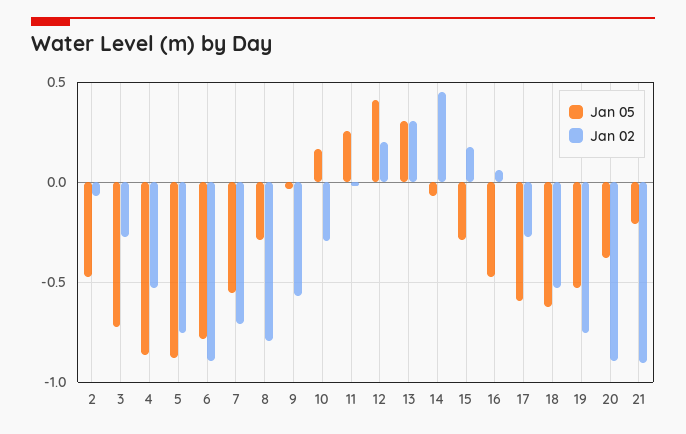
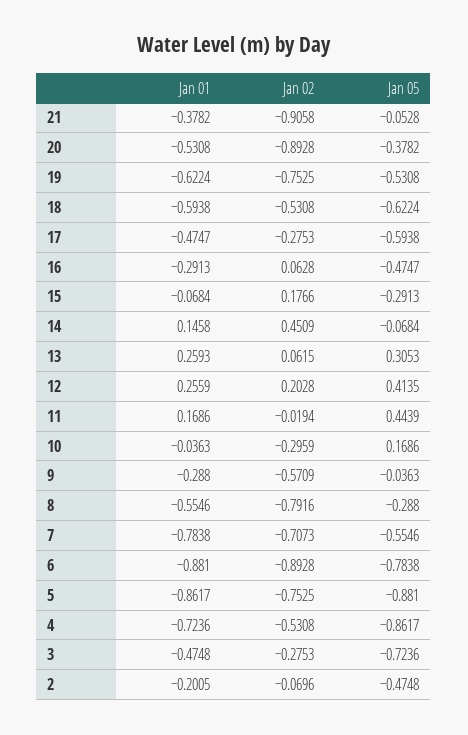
Jan 05, 11: 0.25 -> 0.4439
Jan 02, 13: 0.3 -> 0.0615
Jan 05, 21: -0.2 -> -0.0528
Jan 01, 21: none -> -0.3782
Jan 01, 20: none -> -0.5308
Jan 01, 19: none -> -0.6224
Jan 01, 18: none -> -0.5938
Jan 01, 17: none -> -0.4747
Jan 01, 16: none -> -0.2913
Jan 01, 15: none -> -0.0684
Jan 01, 14: none -> 0.1458
Jan 01, 13: none -> 0.2593
Jan 01, 12: none -> 0.2559
Jan 01, 11: none -> 0.1686
Jan 01, 10: none -> -0.0363
Jan 01, 9: none -> -0.288
Jan 01, 8: none -> -0.5546
Jan 01, 7: none -> -0.7838
Jan 01, 6: none -> -0.881
Jan 01, 5: none -> -0.8617
Jan 01, 4: none -> -0.7236
Jan 01, 3: none -> -0.4748
Jan 01, 2: none -> -0.2005

